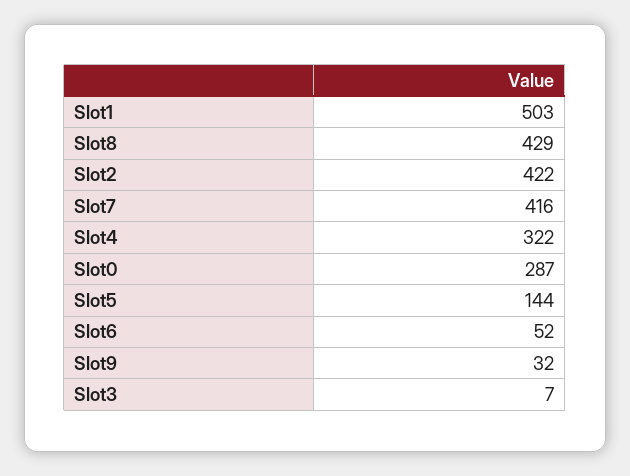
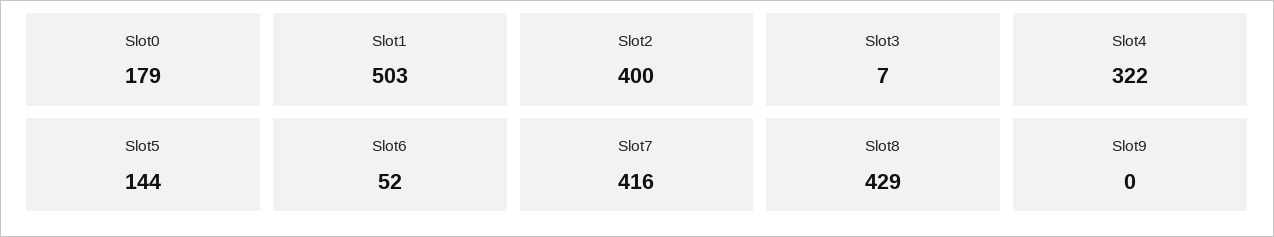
Slot2: 422 -> 400
Slot0: 287 -> 179
Slot9: 32 -> 0

